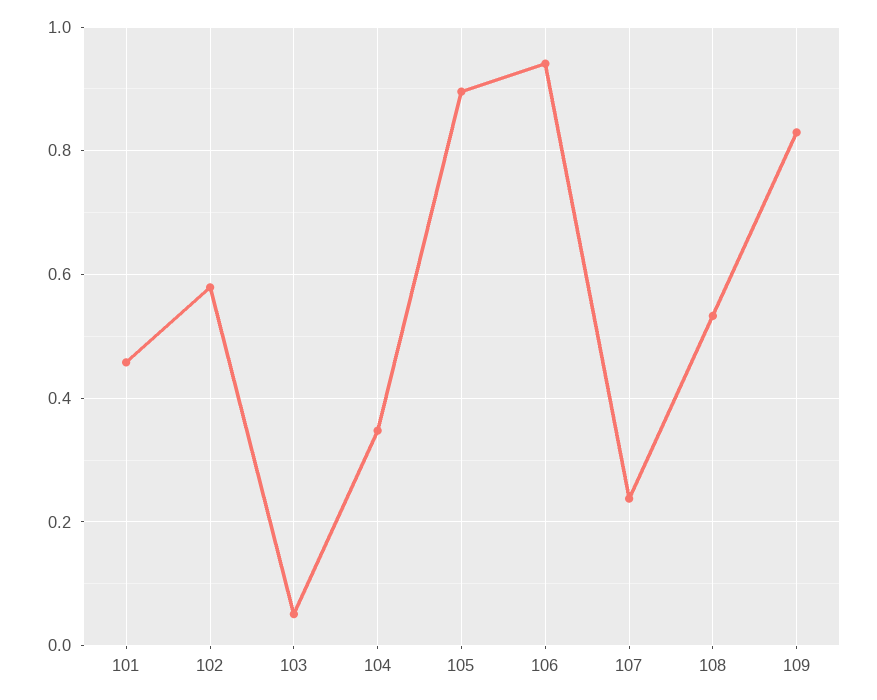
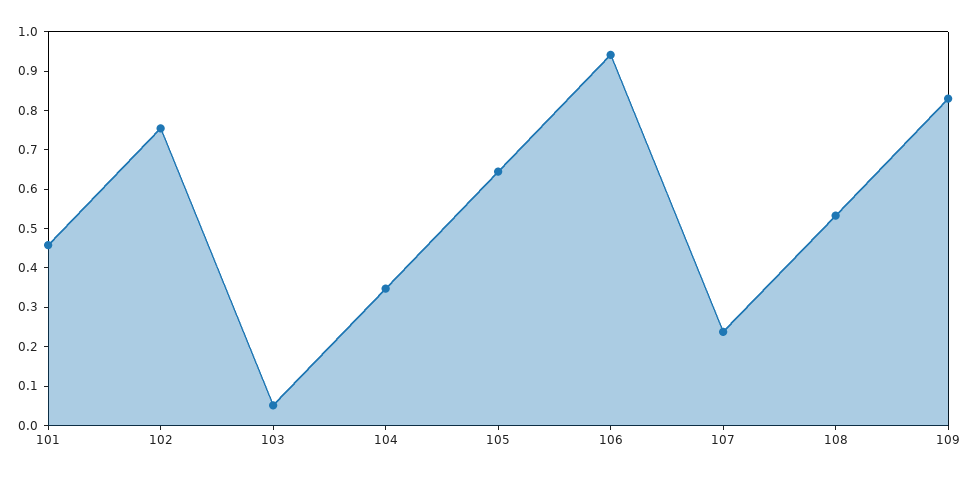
102: 0.58 -> 0.75
105: 0.9 -> 0.65

